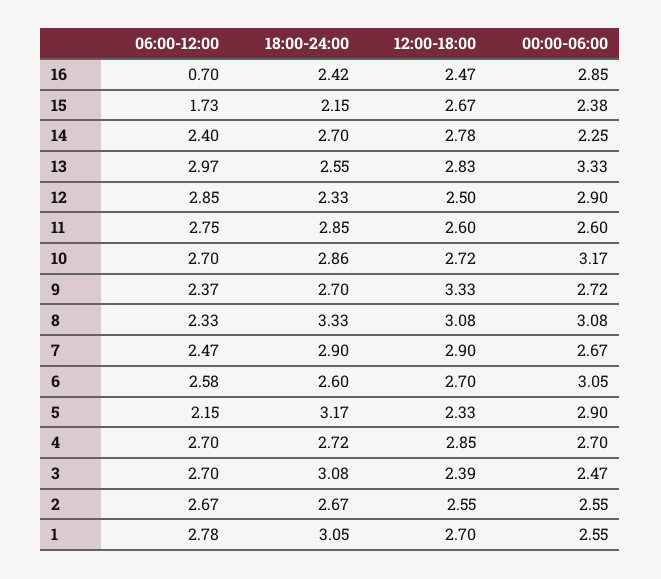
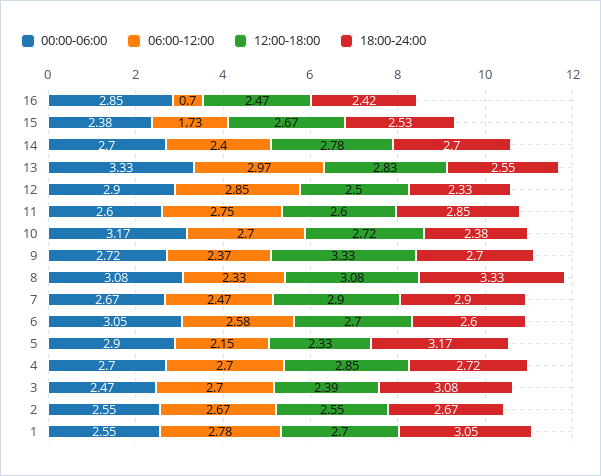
18:00-24:00, 15: 2.15 -> 2.53
00:00-06:00, 14: 2.25 -> 2.7
18:00-24:00, 10: 2.86 -> 2.38

